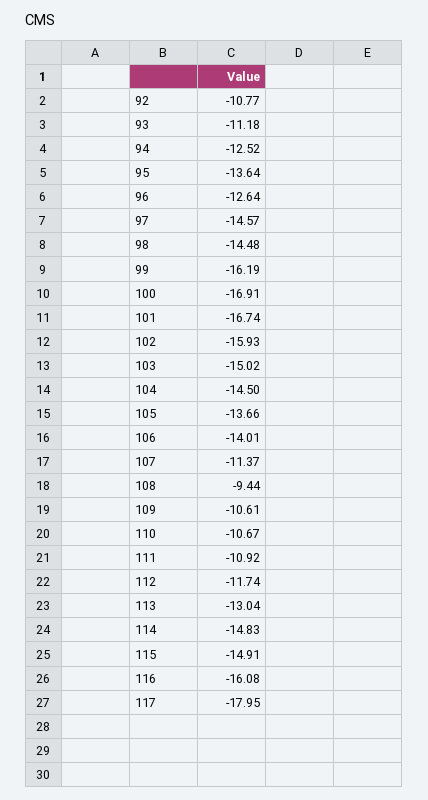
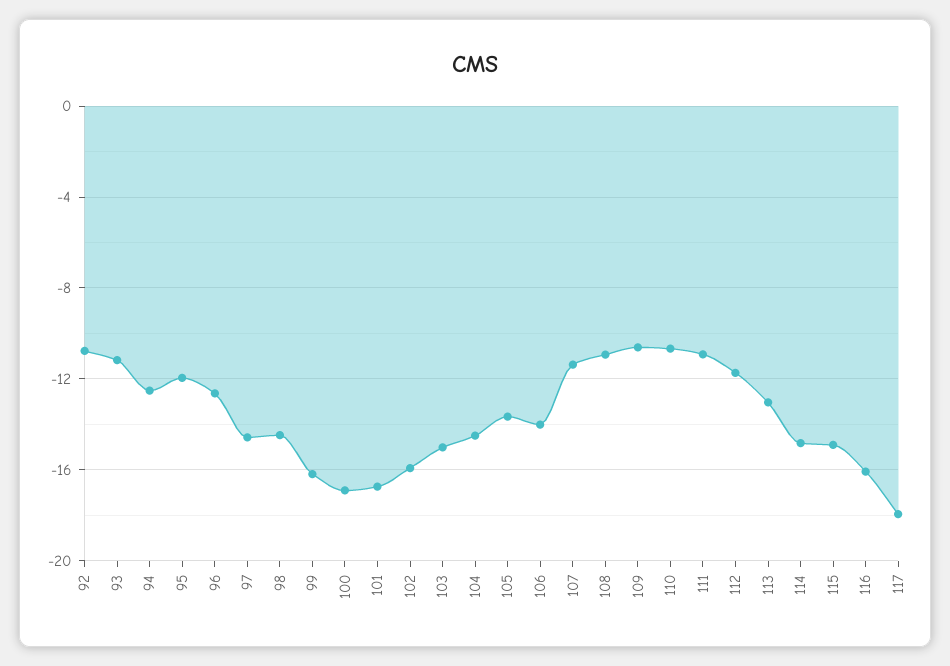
95: -13.64 -> -12
108: -9.44 -> -11

